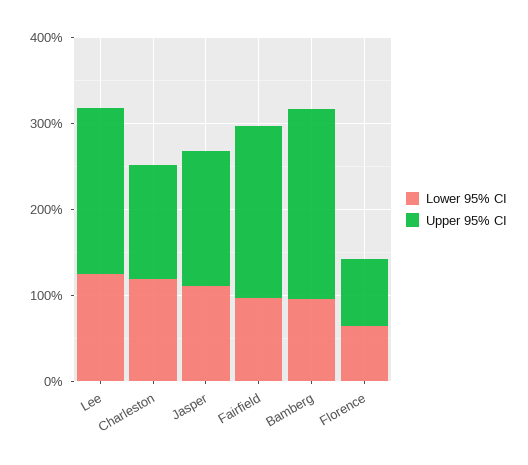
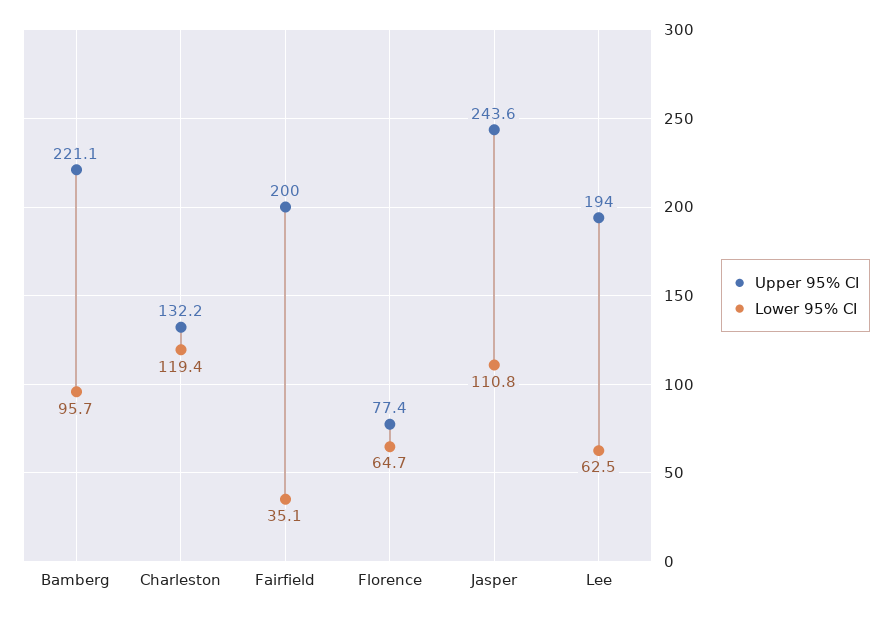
Lower 95% CI, Lee: 120 -> 62.5
Upper 95% CI, Jasper: 160 -> 243.6
Lower 95% CI, Fairfield: 100 -> 35.1

